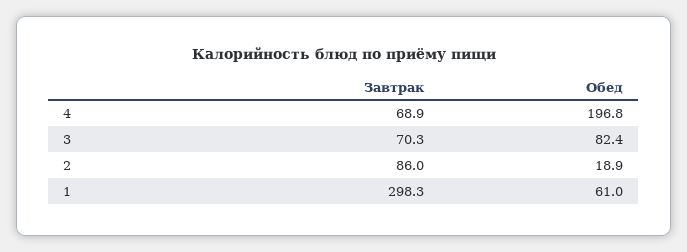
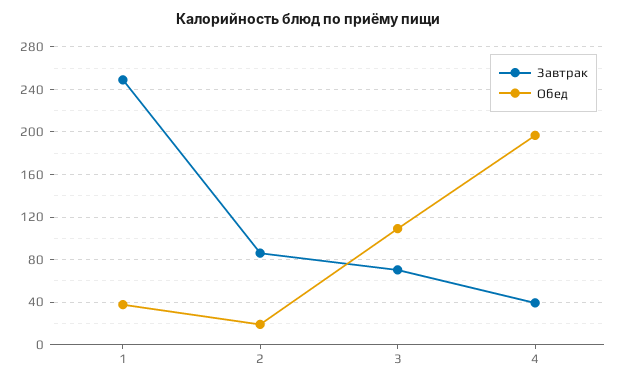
Завтрак, 4: 68.9 -> 40
Обед, 3: 82.4 -> 110
Завтрак, 1: 298.3 -> 250
Обед, 1: 61 -> 40

